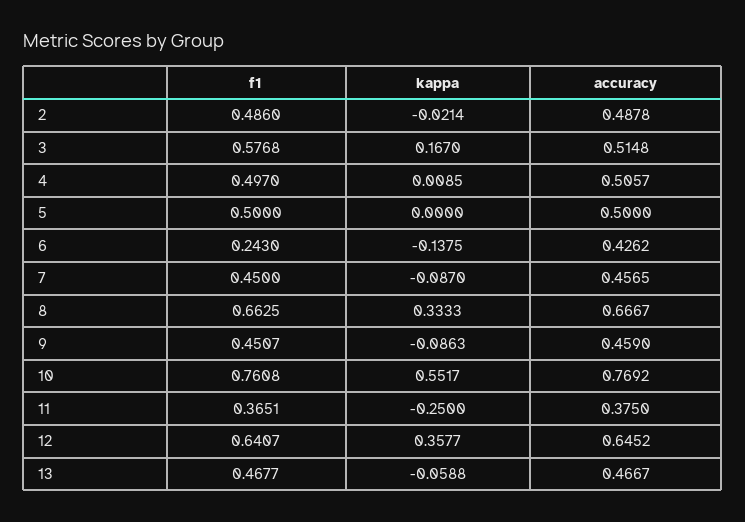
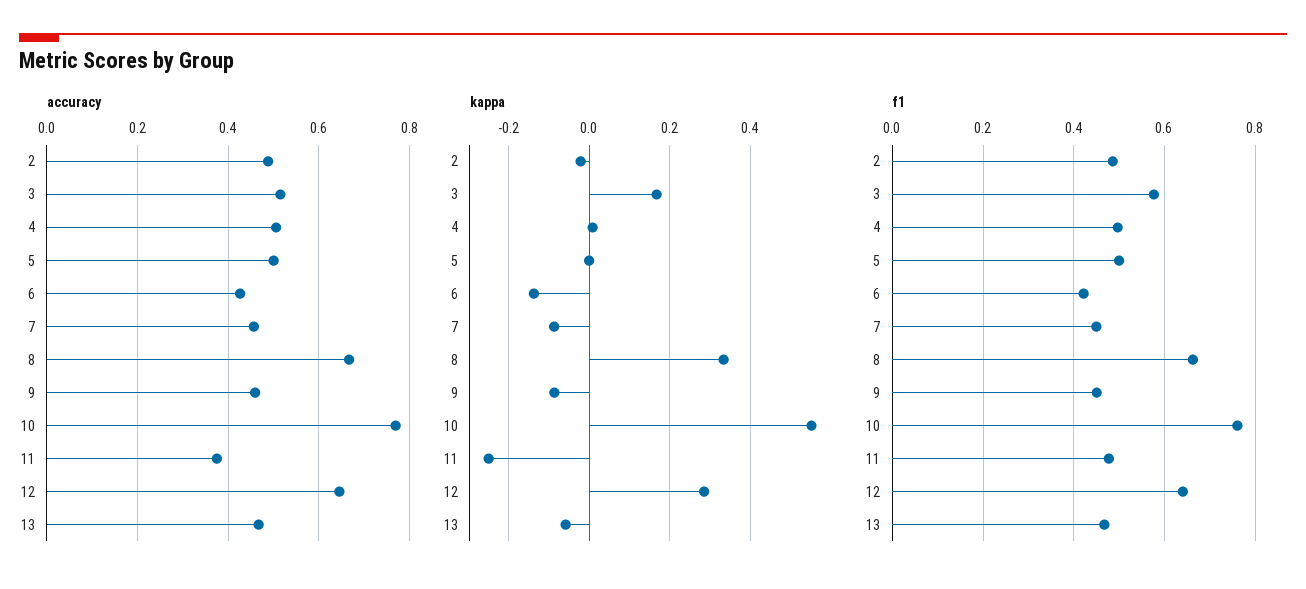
f1, 6: 0.243 -> 0.42
f1, 11: 0.3651 -> 0.48
kappa, 12: 0.3577 -> 0.28

